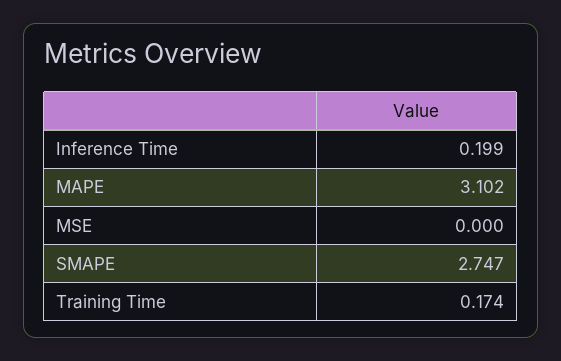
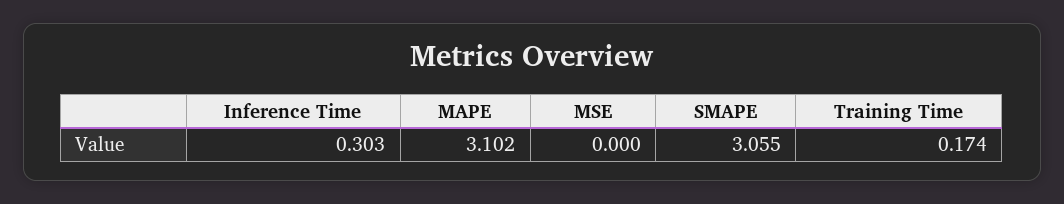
Inference Time: 0.199 -> 0.303
SMAPE: 2.747 -> 3.055

